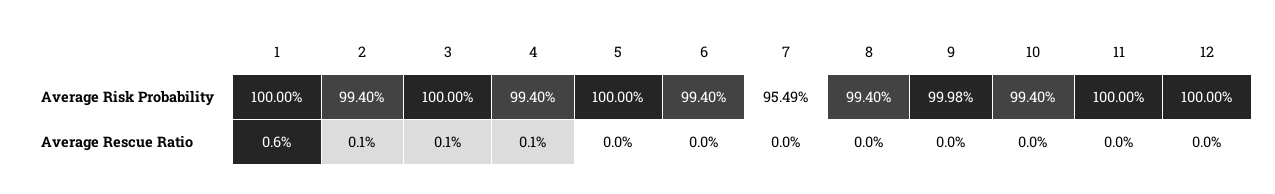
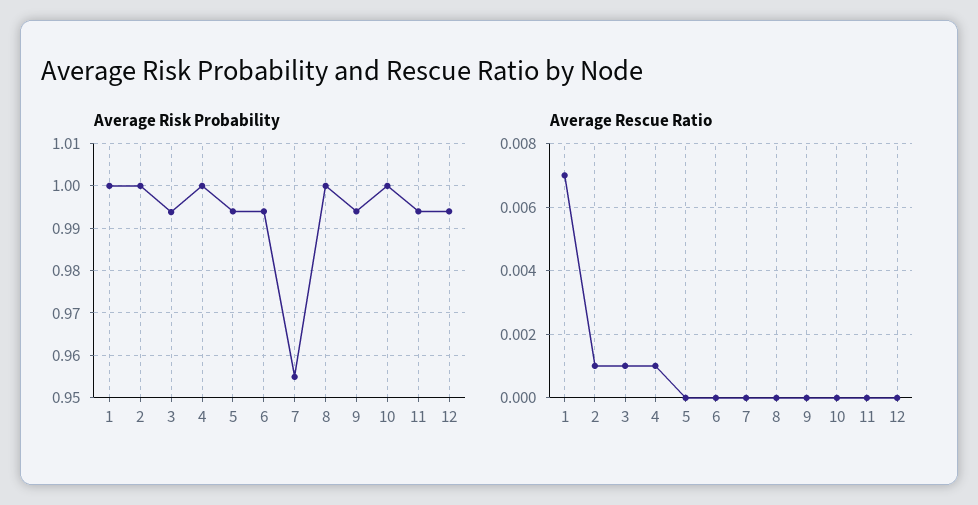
Average Risk Probability, 2: 0.994 -> 1
Average Risk Probability, 3: 1 -> 0.994
Average Risk Probability, 4: 0.994 -> 1
Average Risk Probability, 5: 1 -> 0.994
Average Risk Probability, 8: 0.994 -> 1
Average Risk Probability, 9: 0.9998 -> 0.994
Average Risk Probability, 10: 0.994 -> 1
Average Risk Probability, 11: 1 -> 0.994
Average Risk Probability, 12: 1 -> 0.994
Average Rescue Ratio, 1: 0.006 -> 0.007

